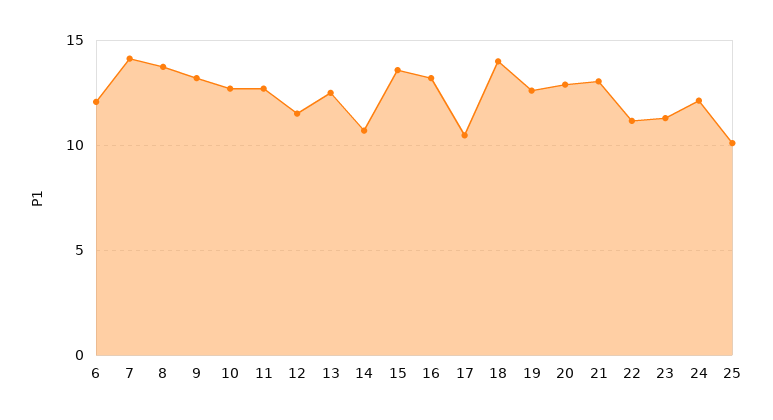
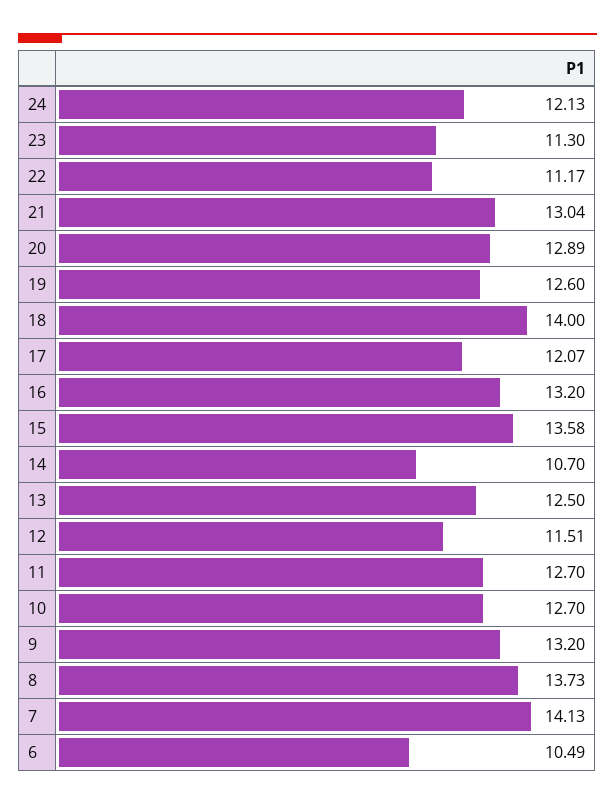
6: 12 -> 10.49
17: 10.5 -> 12.07
25: 10 -> none

